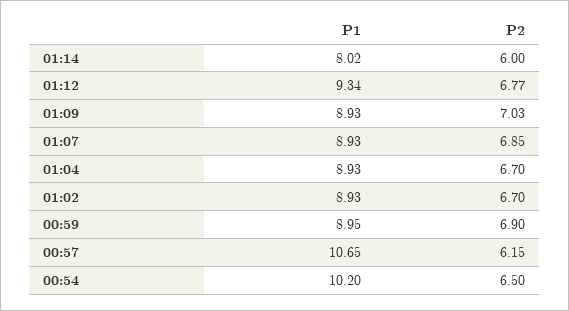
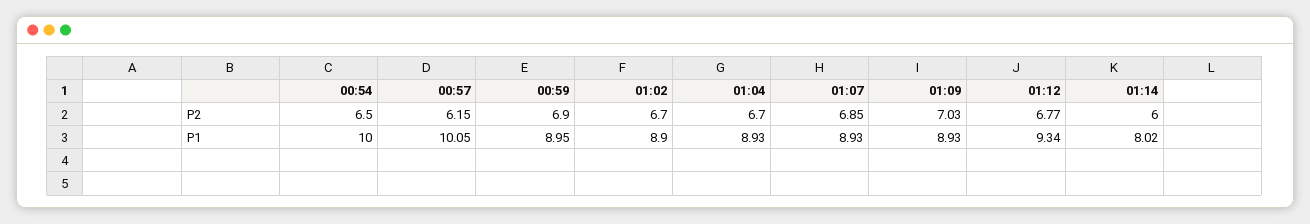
P1, 01:02: 8.93 -> 8.9
P1, 00:57: 10.65 -> 10.05
P1, 00:54: 10.2 -> 10

